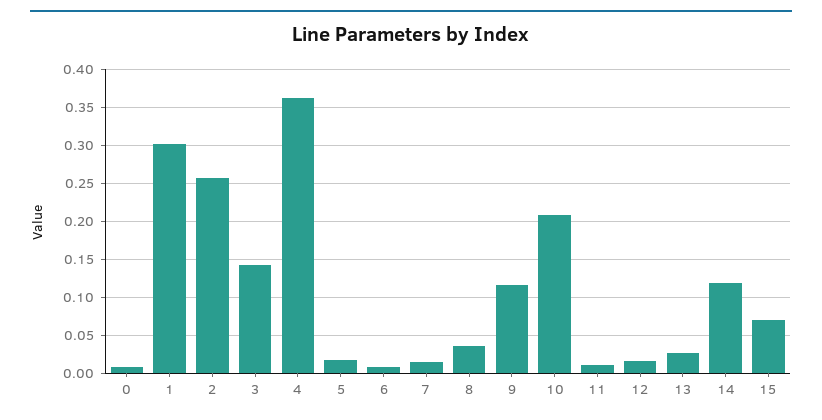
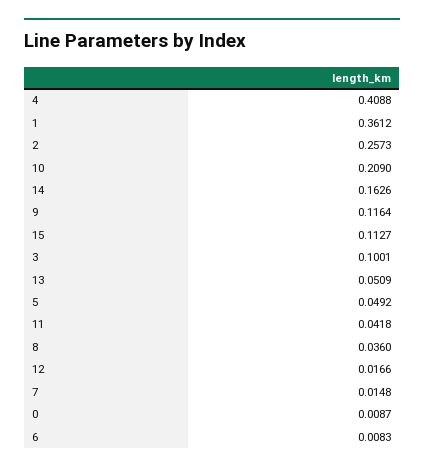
1: 0.3 -> 0.3612
3: 0.14 -> 0.1001
4: 0.36 -> 0.4088
5: 0.02 -> 0.0492
11: 0.01 -> 0.0418
13: 0.03 -> 0.0509
14: 0.12 -> 0.1626
15: 0.07 -> 0.1127

